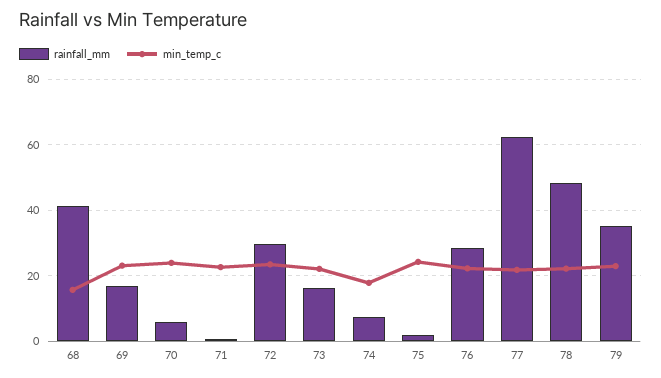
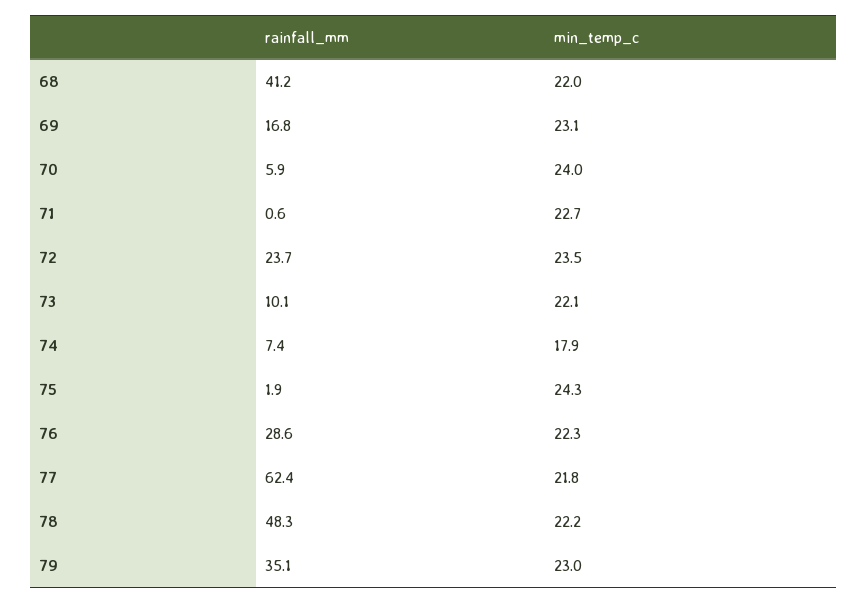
min_temp_c, 68: 16 -> 22
rainfall_mm, 72: 30 -> 23.7
rainfall_mm, 73: 16 -> 10.1

